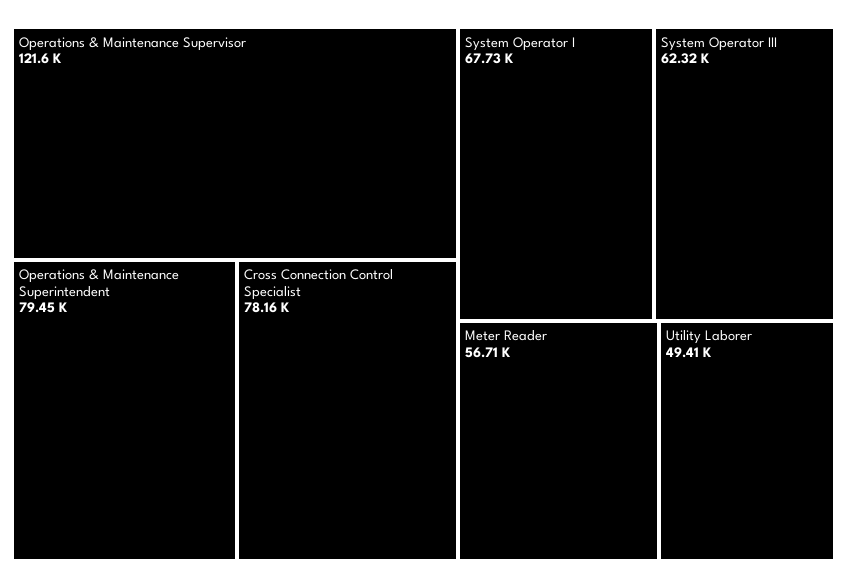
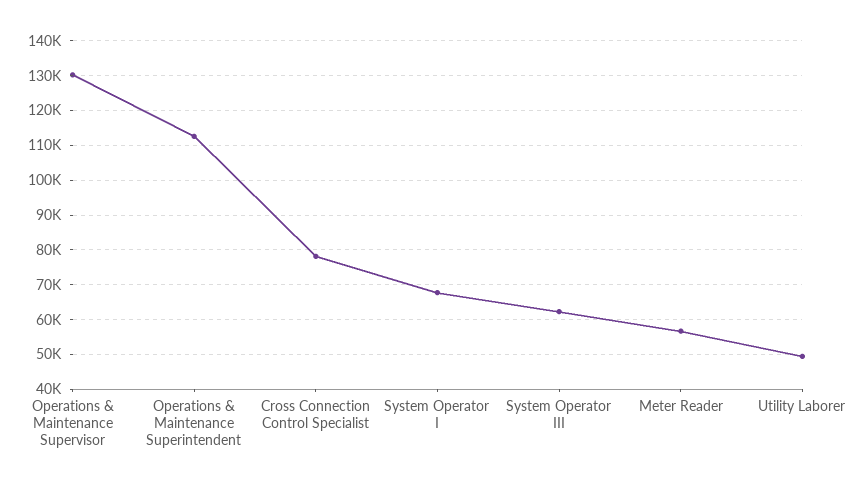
Operations & Maintenance Supervisor: 121600 -> 130000
Operations & Maintenance Superintendent: 79450 -> 112000

